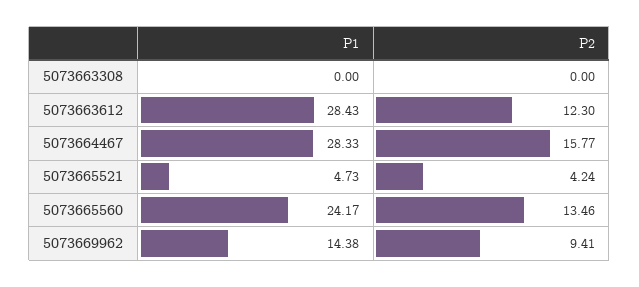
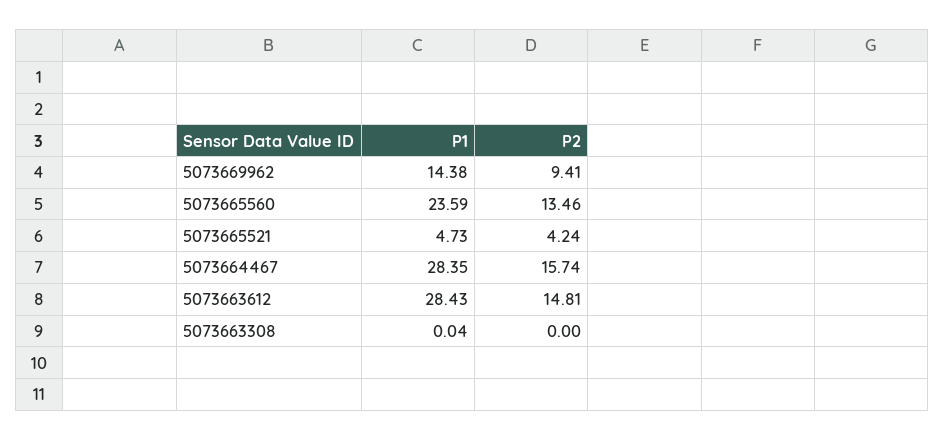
P1, 5073663308: 0 -> 0.04
P2, 5073663612: 12.3 -> 14.81
P1, 5073664467: 28.33 -> 28.35
P2, 5073664467: 15.77 -> 15.74
P1, 5073665560: 24.17 -> 23.59

